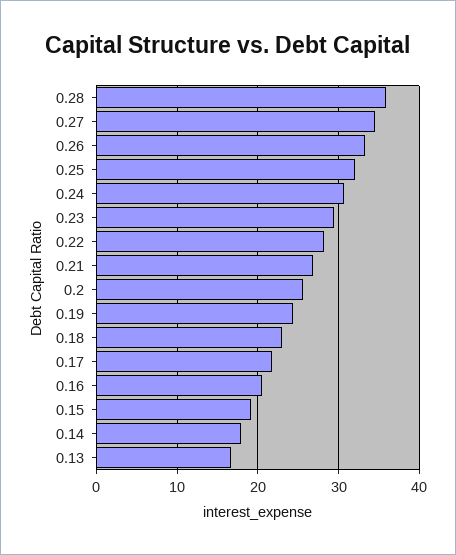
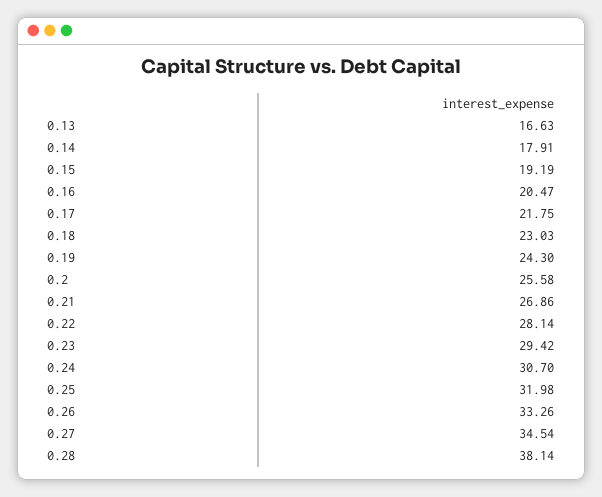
0.28: 36 -> 38.14

